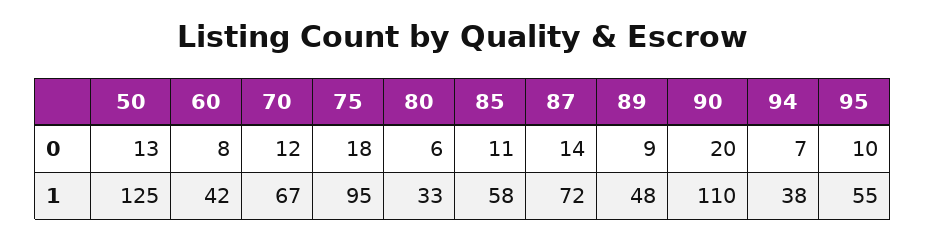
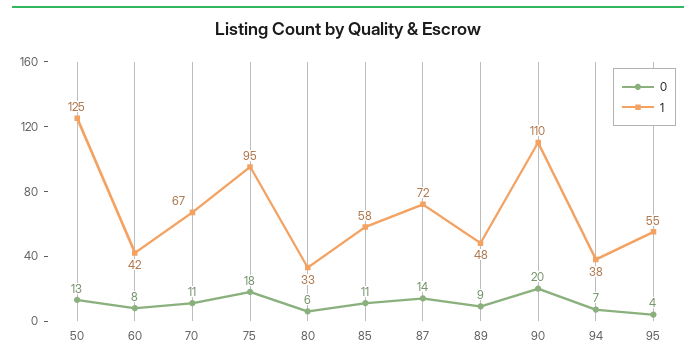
0, 70: 12 -> 11
0, 95: 10 -> 4

